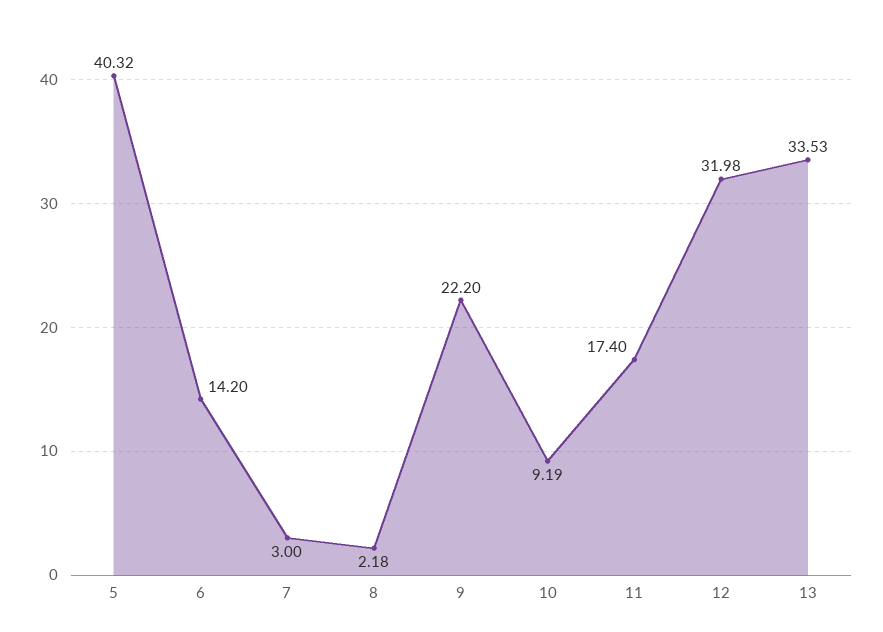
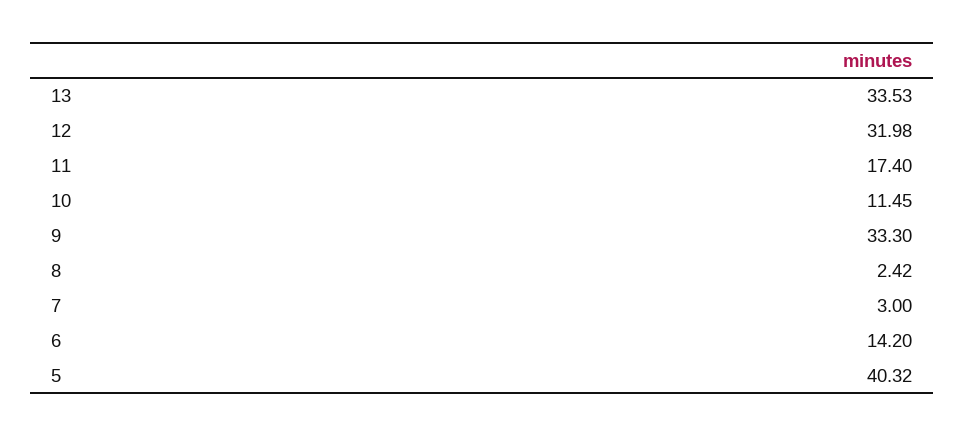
8: 2.18 -> 2.42
9: 22.2 -> 33.3
10: 9.19 -> 11.45

